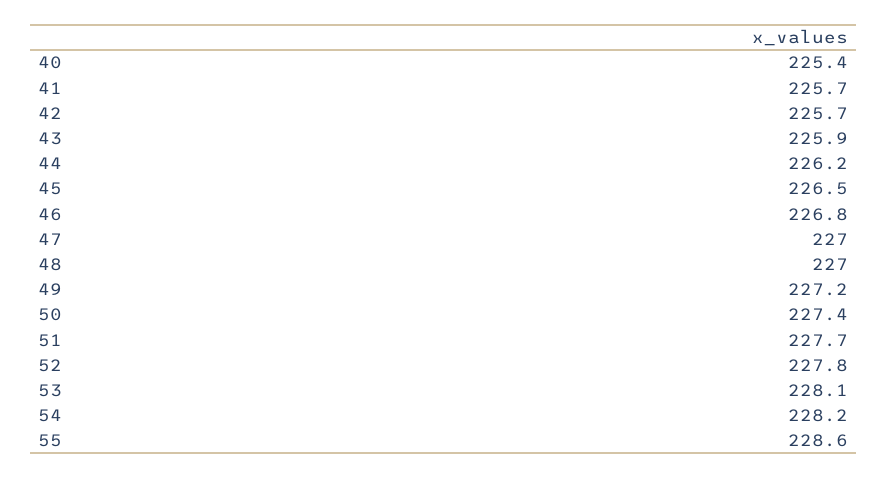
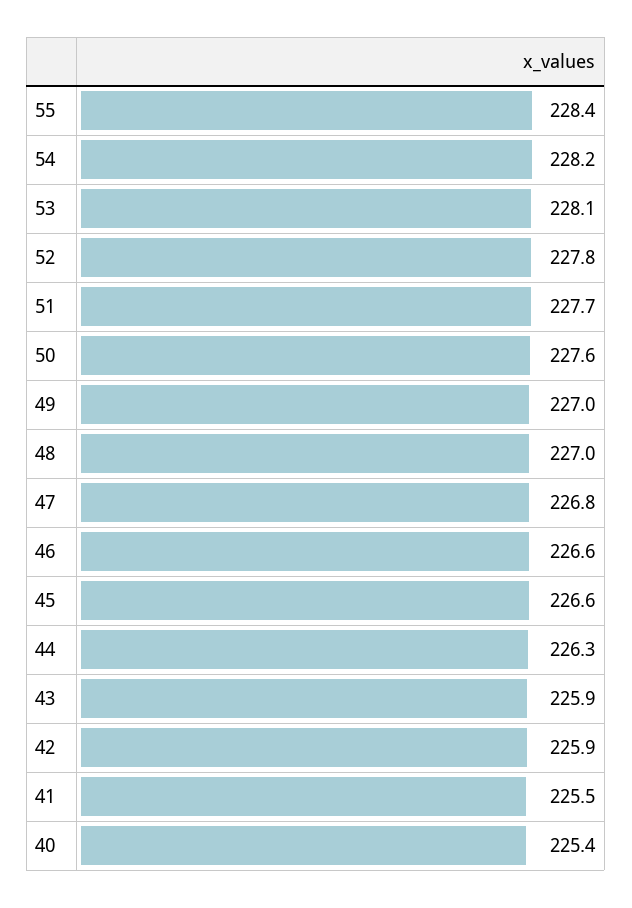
41: 225.7 -> 225.5
42: 225.7 -> 225.9
44: 226.2 -> 226.3
45: 226.5 -> 226.6
46: 226.8 -> 226.6
47: 227 -> 226.8
49: 227.2 -> 227
50: 227.4 -> 227.6
55: 228.6 -> 228.4

